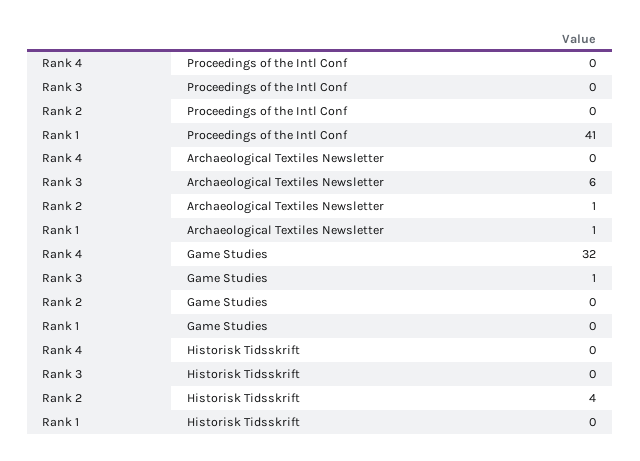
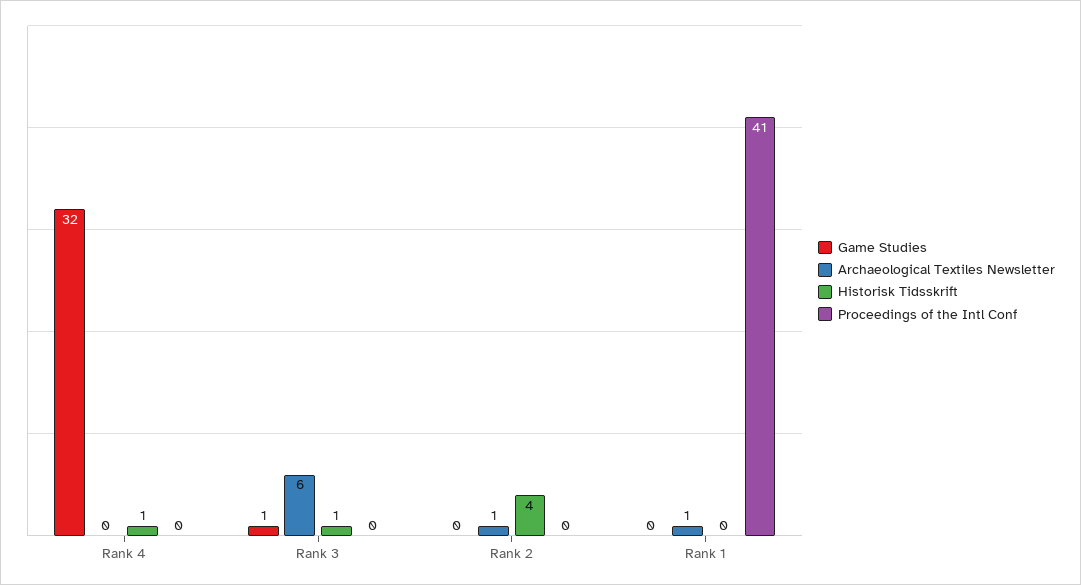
Historisk Tidsskrift, Rank 4: 0 -> 1
Historisk Tidsskrift, Rank 3: 0 -> 1

